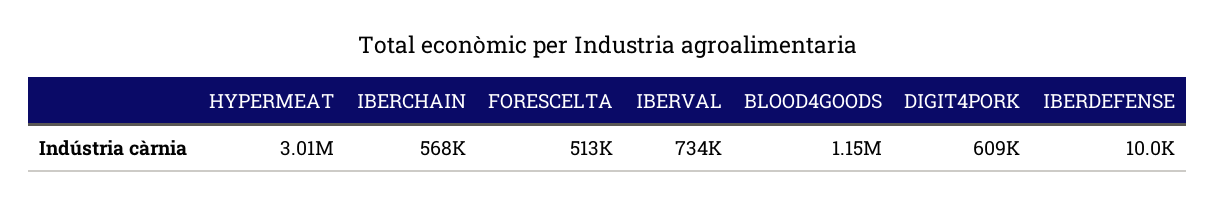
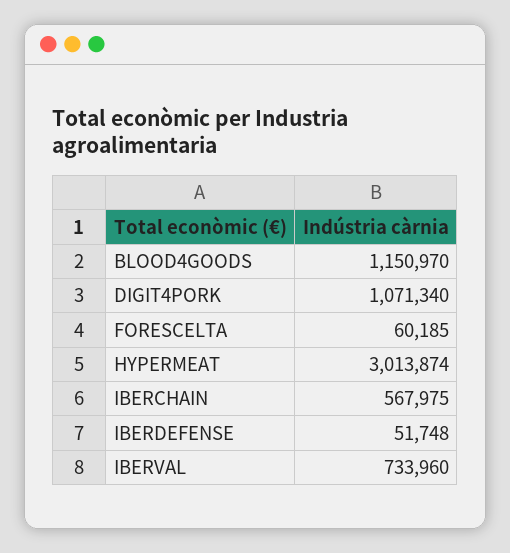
FORESCELTA: 513000 -> 60185
DIGIT4PORK: 609000 -> 1071340
IBERDEFENSE: 10000 -> 51748

